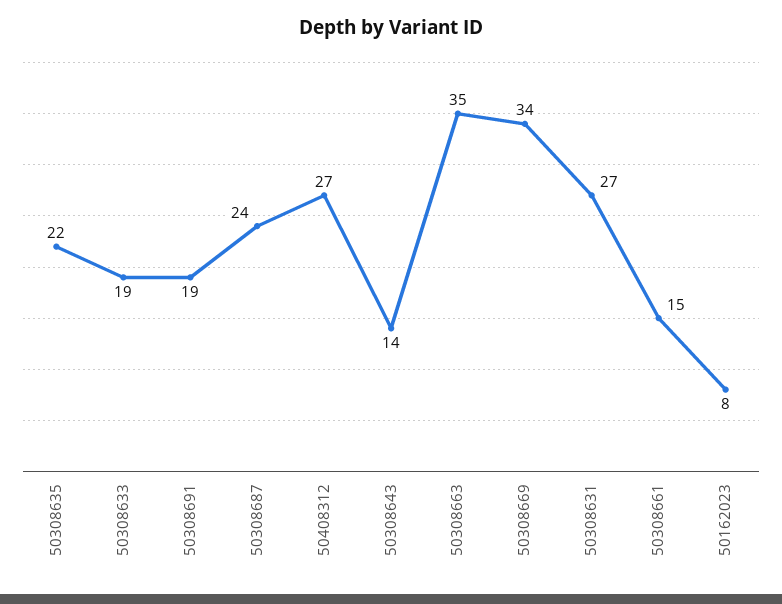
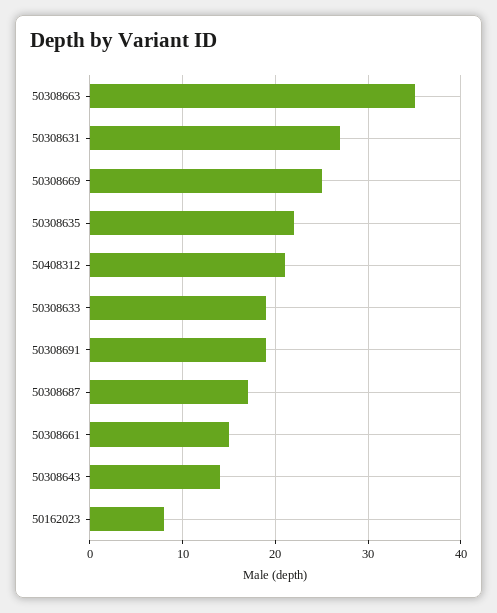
50308687: 24 -> 17
50408312: 27 -> 21
50308669: 34 -> 25

